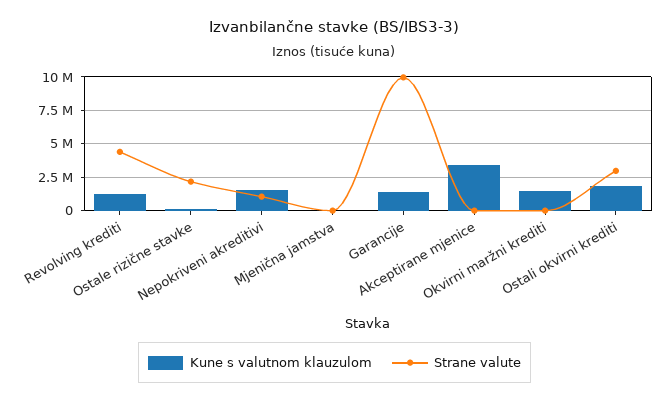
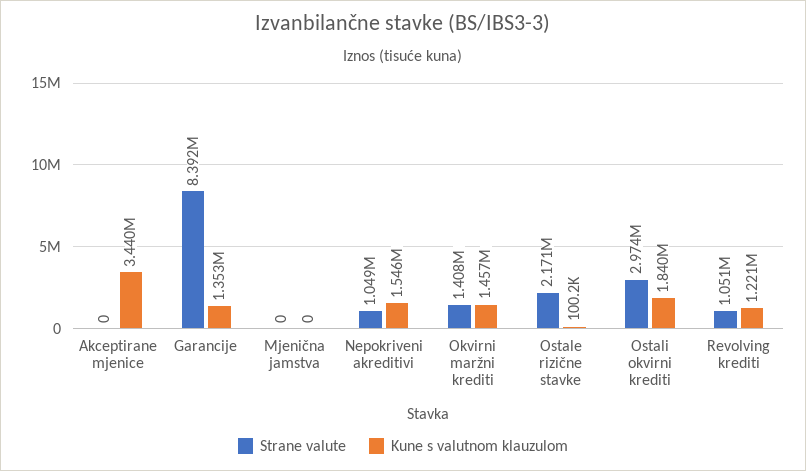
Strane valute, Revolving krediti: 4500000 -> 1051000
Strane valute, Garancije: 10000000 -> 8392000
Strane valute, Okvirni maržni krediti: 0 -> 1408000

